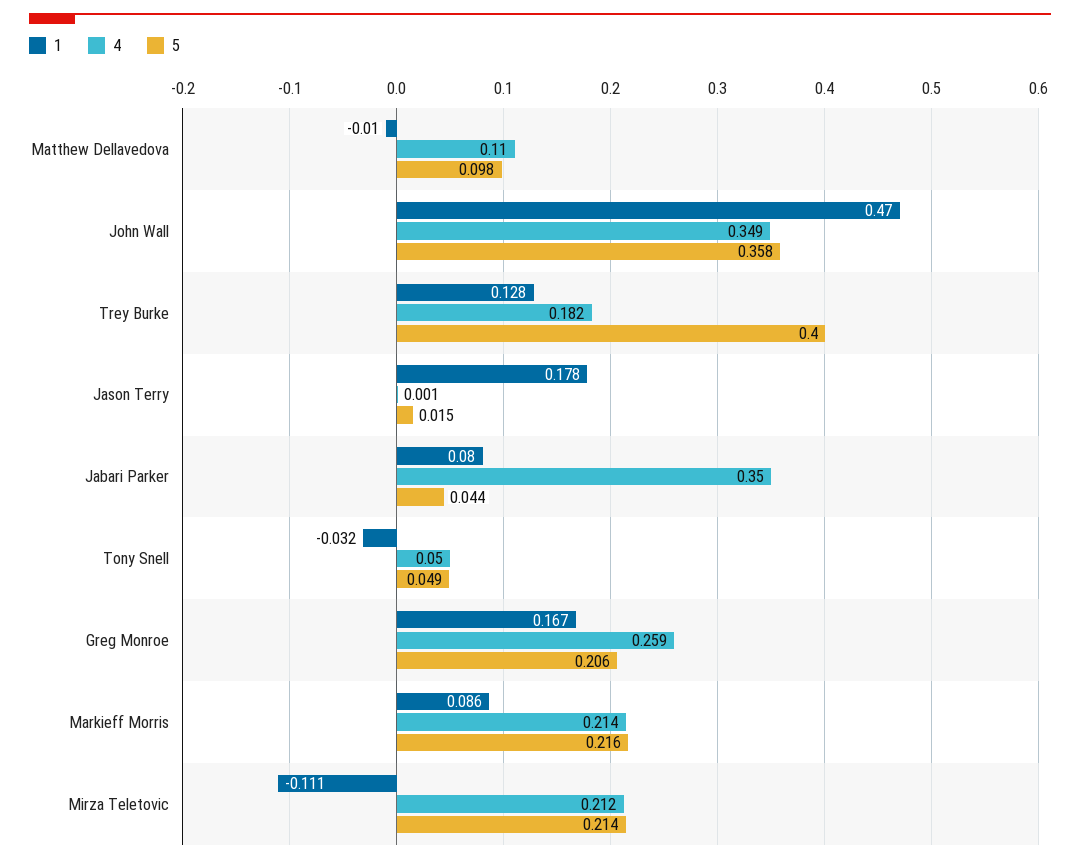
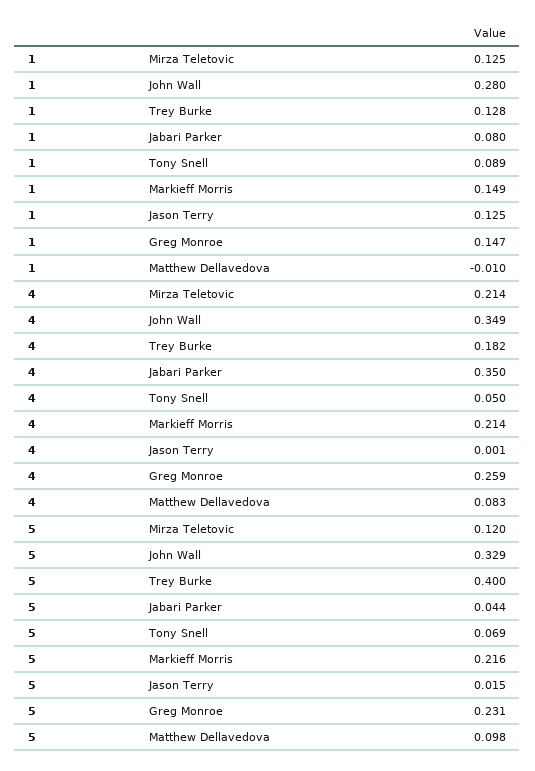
4, Matthew Dellavedova: 0.11 -> 0.083
1, John Wall: 0.47 -> 0.28
5, John Wall: 0.358 -> 0.329
1, Jason Terry: 0.178 -> 0.125
1, Tony Snell: -0.032 -> 0.089
5, Tony Snell: 0.049 -> 0.069
1, Greg Monroe: 0.167 -> 0.147
5, Greg Monroe: 0.206 -> 0.231
1, Markieff Morris: 0.086 -> 0.149
1, Mirza Teletovic: -0.111 -> 0.125
4, Mirza Teletovic: 0.212 -> 0.214
5, Mirza Teletovic: 0.214 -> 0.12

